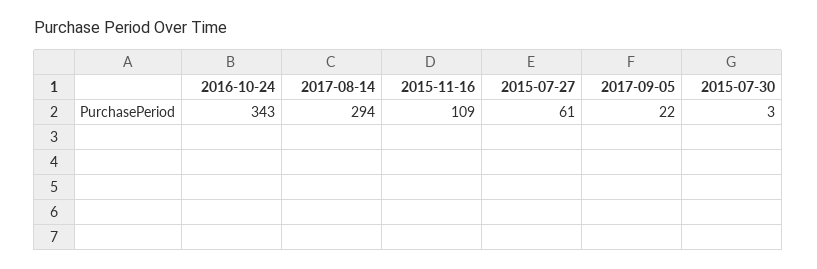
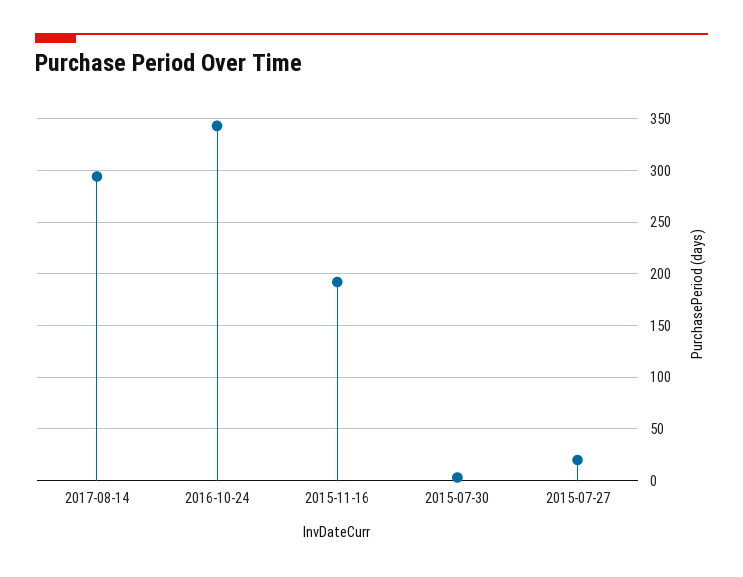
2015-11-16: 109 -> 190
2015-07-27: 61 -> 20
2017-09-05: 22 -> none

